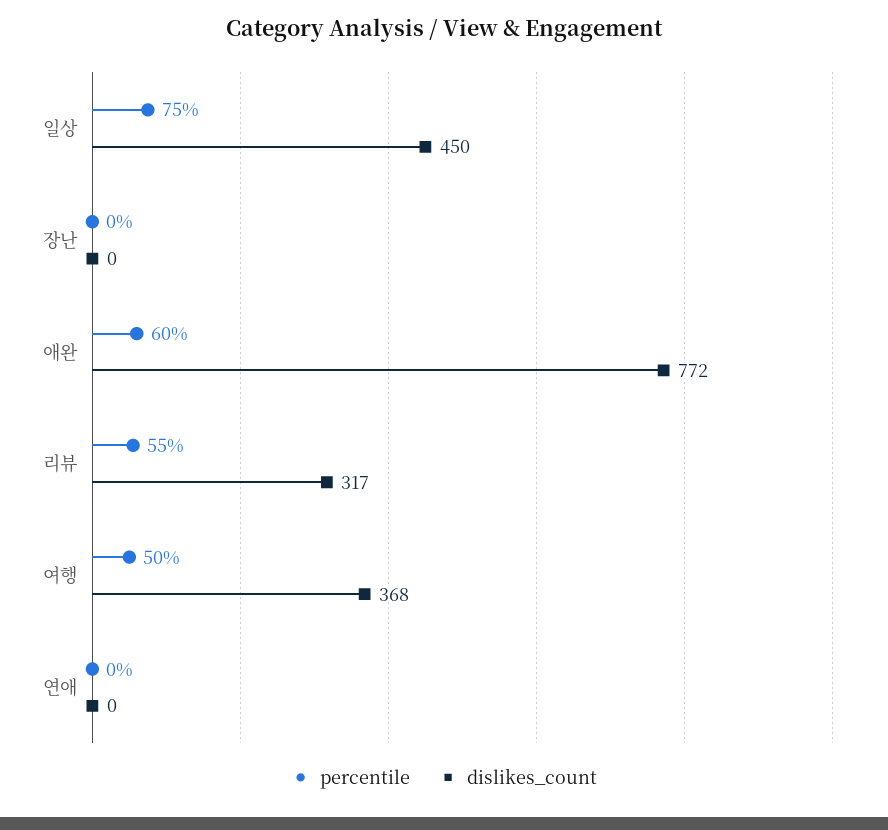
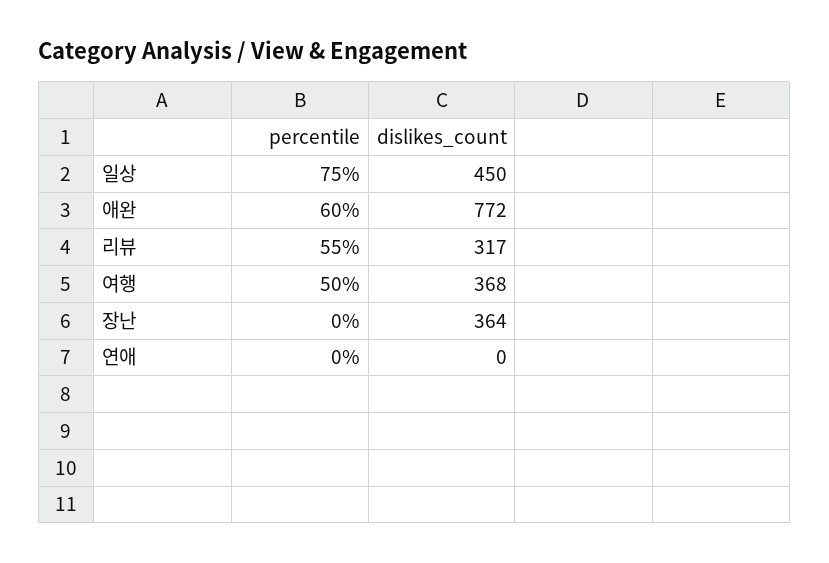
dislikes_count, 장난: 0 -> 364

